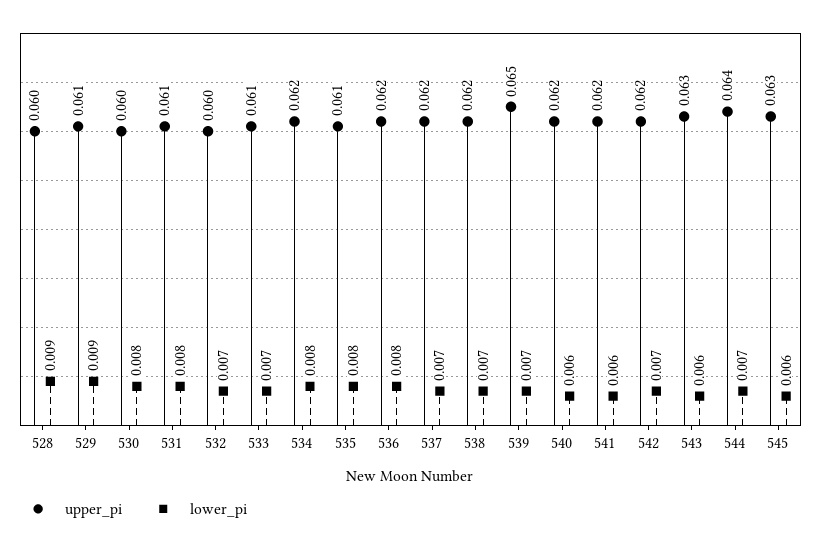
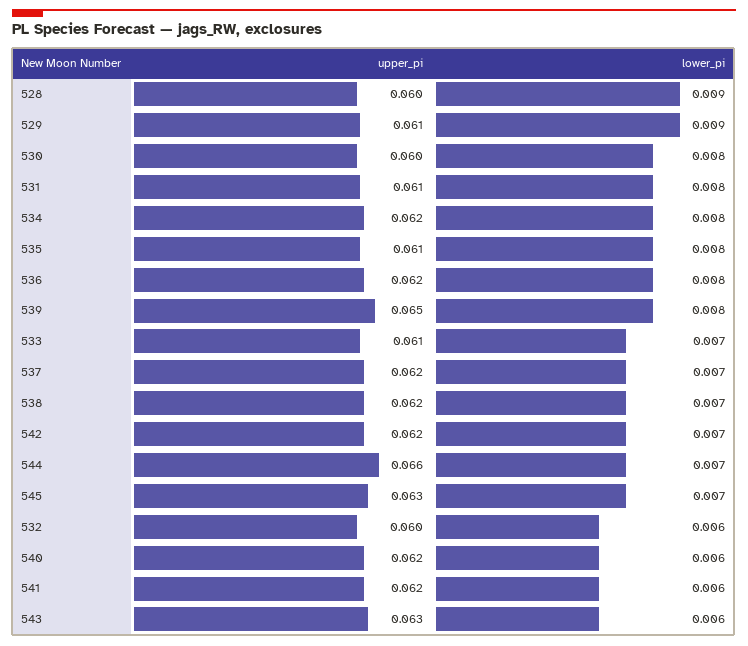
lower_pi, 532: 0.007 -> 0.006
lower_pi, 539: 0.007 -> 0.008
upper_pi, 544: 0.064 -> 0.066
lower_pi, 545: 0.006 -> 0.007

